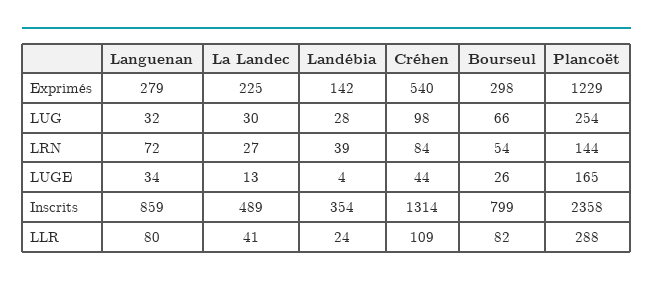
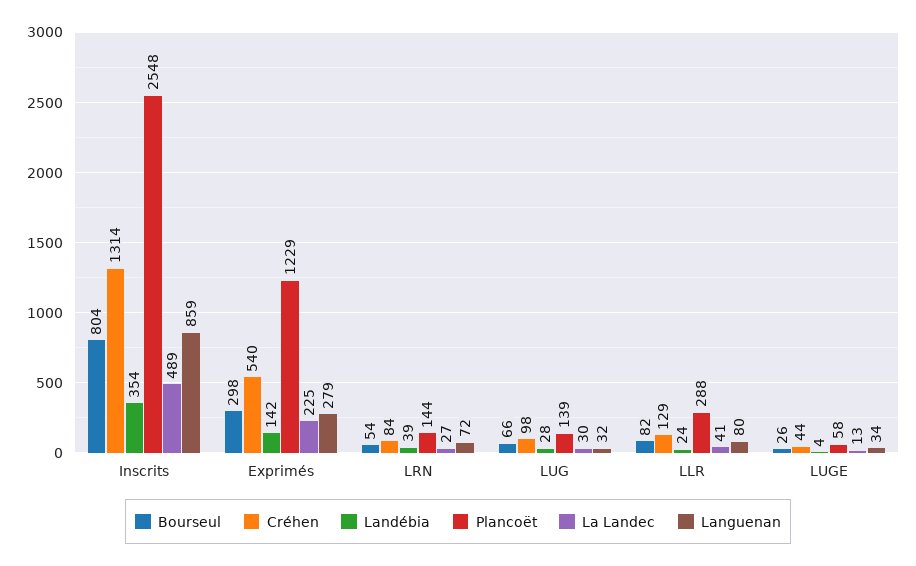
Plancoët, LUG: 254 -> 139
Plancoët, LUGE: 165 -> 58
Bourseul, Inscrits: 799 -> 804
Plancoët, Inscrits: 2358 -> 2548
Créhen, LLR: 109 -> 129

